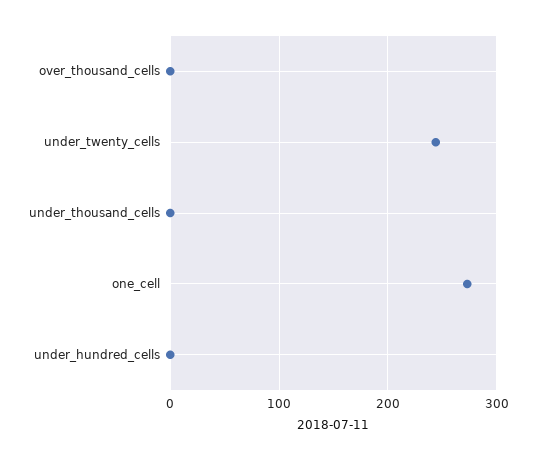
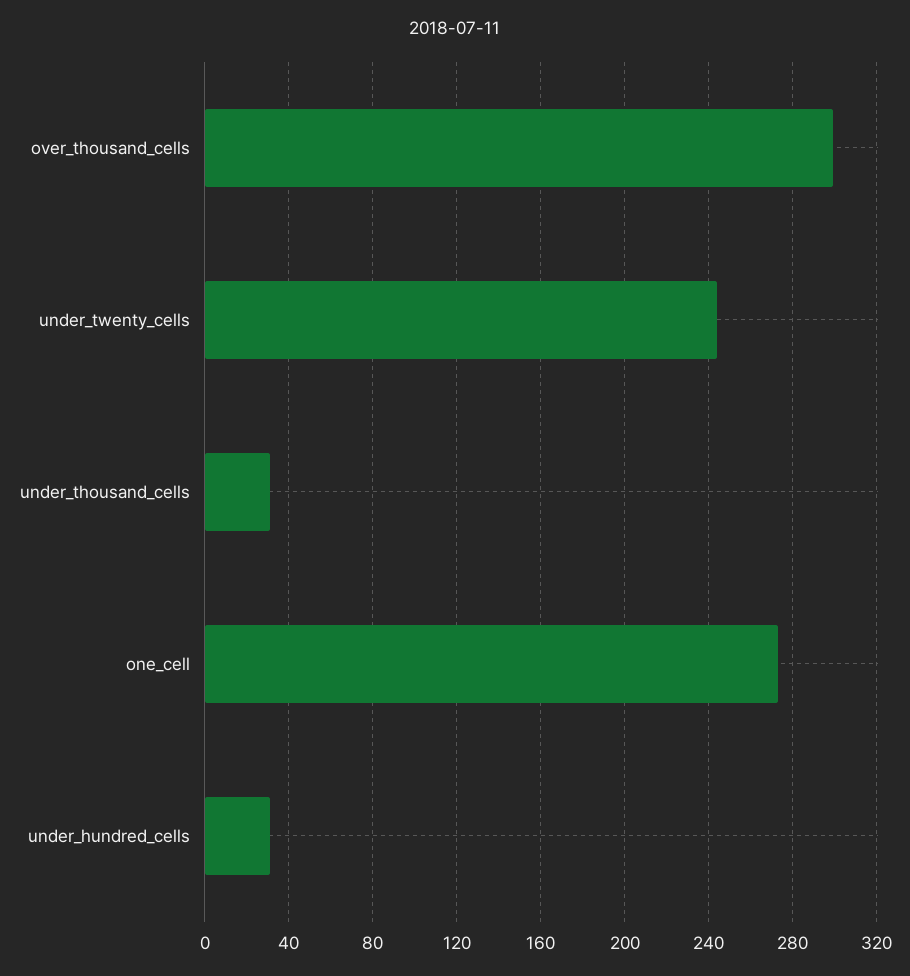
over_thousand_cells: 0 -> 300
under_thousand_cells: 0 -> 30
under_hundred_cells: 0 -> 30

